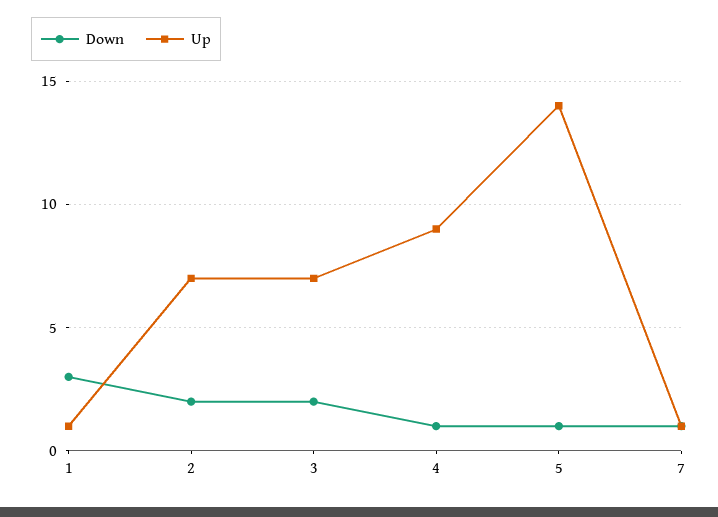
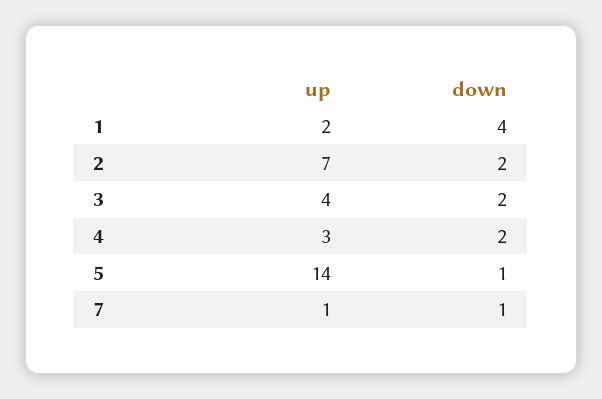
Down, 1: 3 -> 4
Up, 1: 1 -> 2
Up, 3: 7 -> 4
Down, 4: 1 -> 2
Up, 4: 9 -> 3

